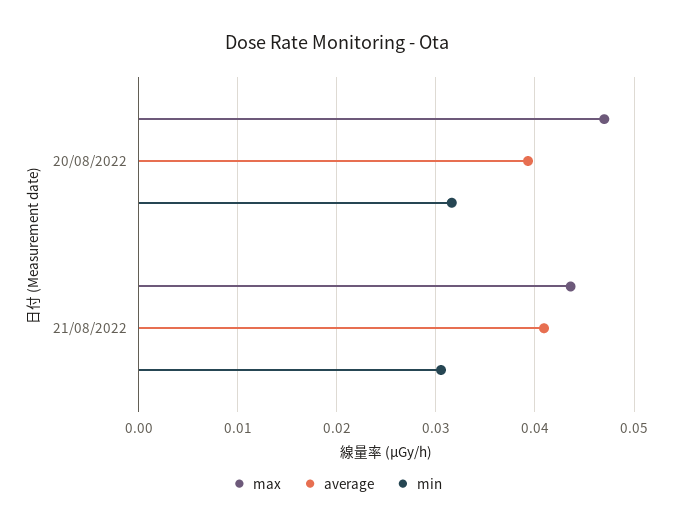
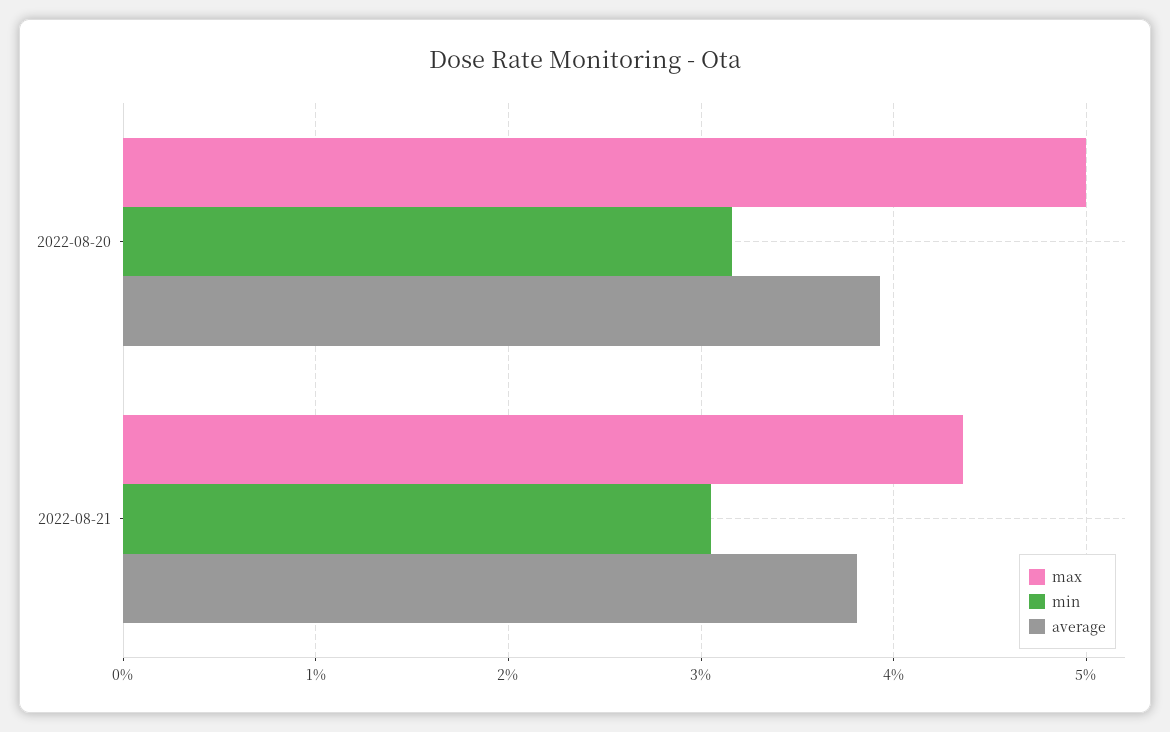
max, 20/08/2022: 0.047 -> 0.05
average, 21/08/2022: 0.041 -> 0.038

